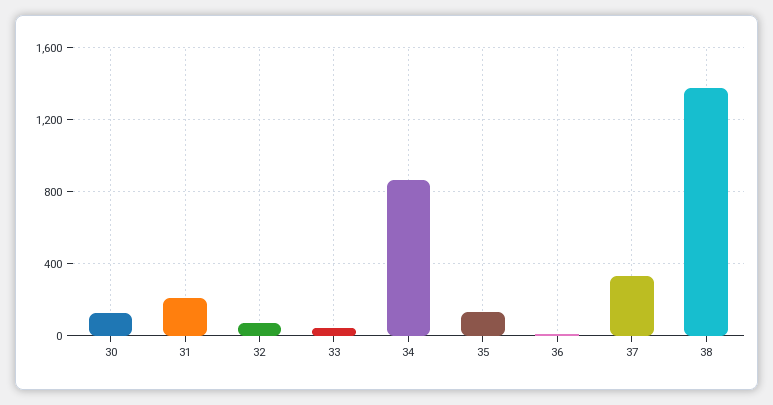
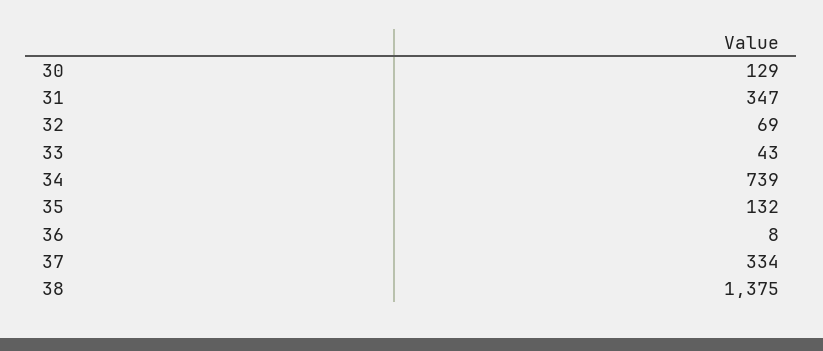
31: 200 -> 347
34: 850 -> 739

